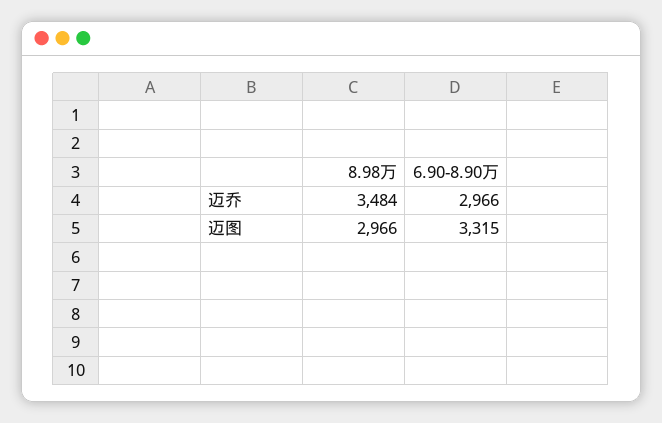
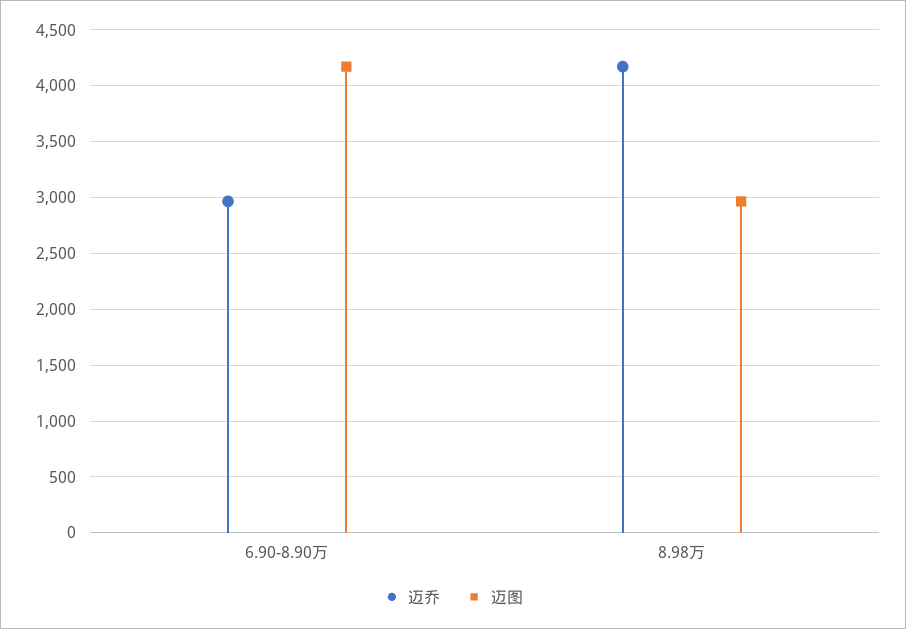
迈乔, 8.98万: 3484 -> 4200
迈图, 6.90-8.90万: 3315 -> 4200

